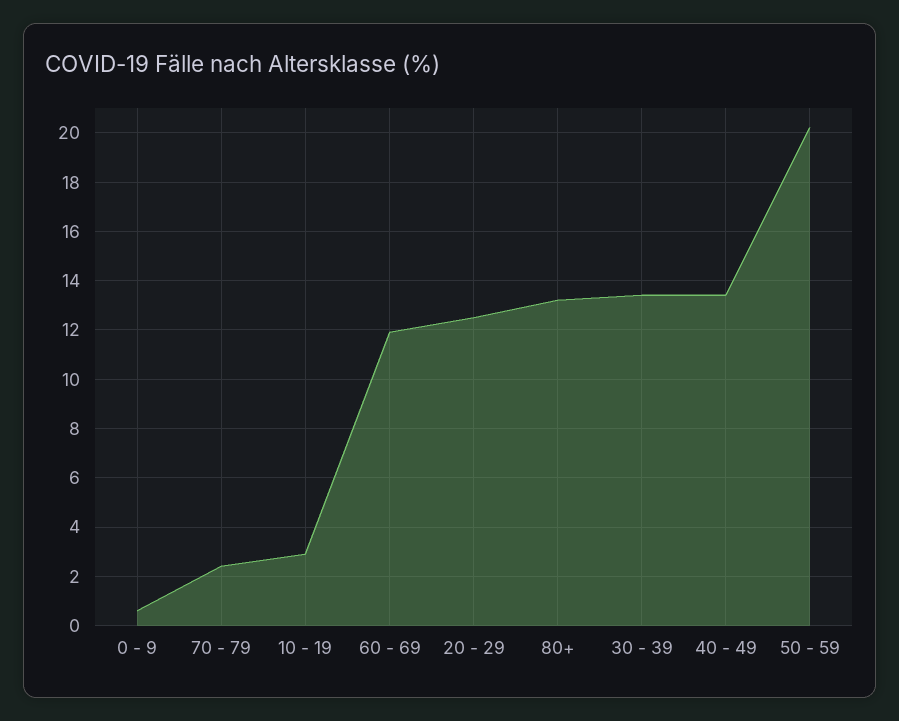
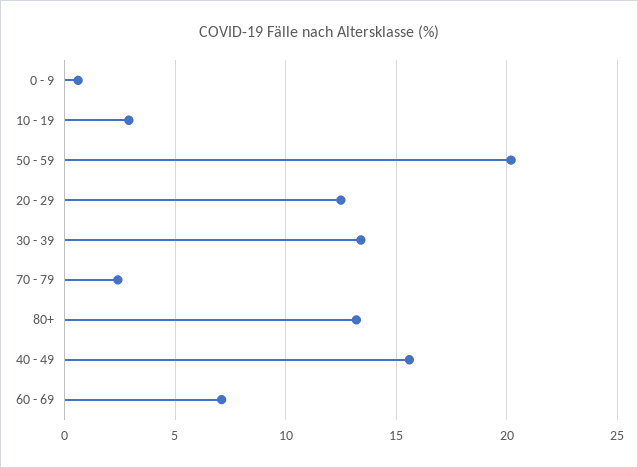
60 - 69: 12 -> 7
40 - 49: 13.5 -> 15.5

